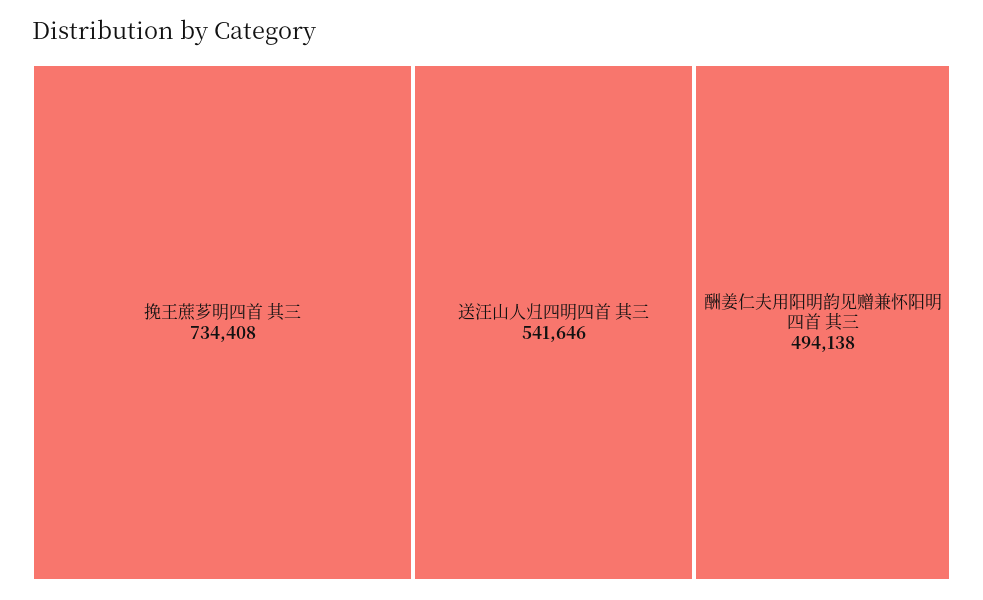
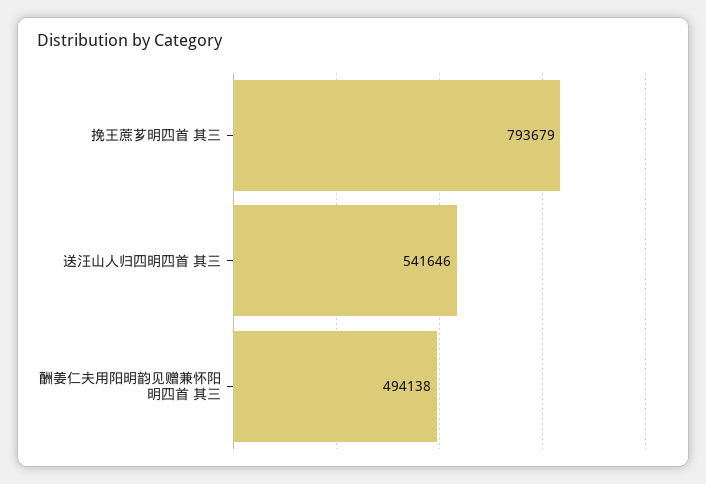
挽王蔗芗明四首 其三: 734408 -> 793679

